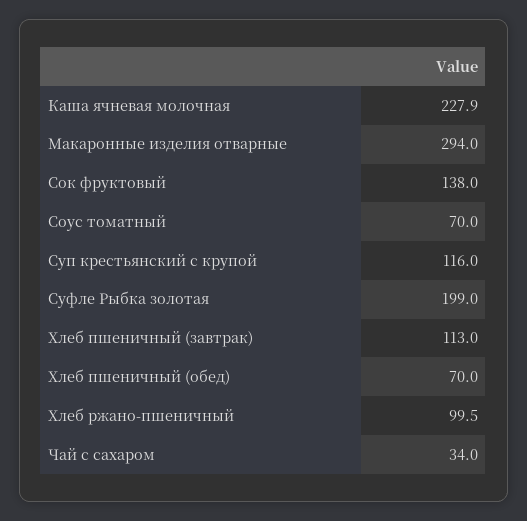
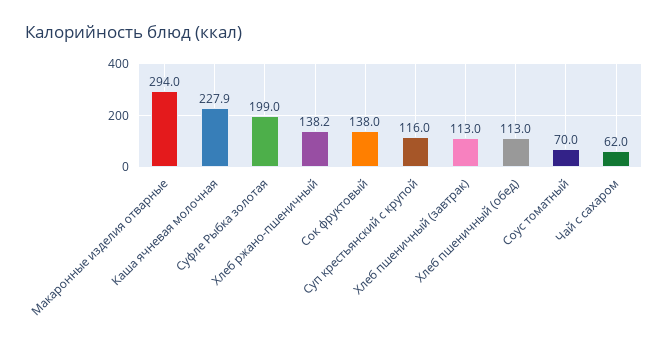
Хлеб пшеничный (обед): 70 -> 113
Хлеб ржано-пшеничный: 99.5 -> 138.2
Чай с сахаром: 34 -> 62

